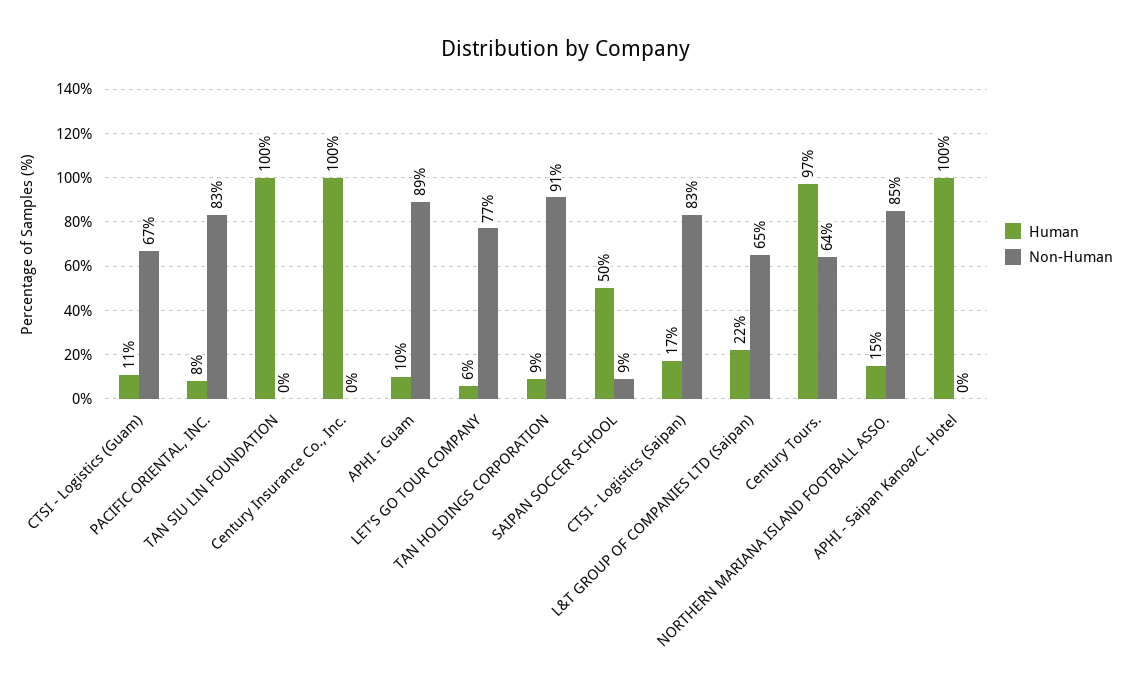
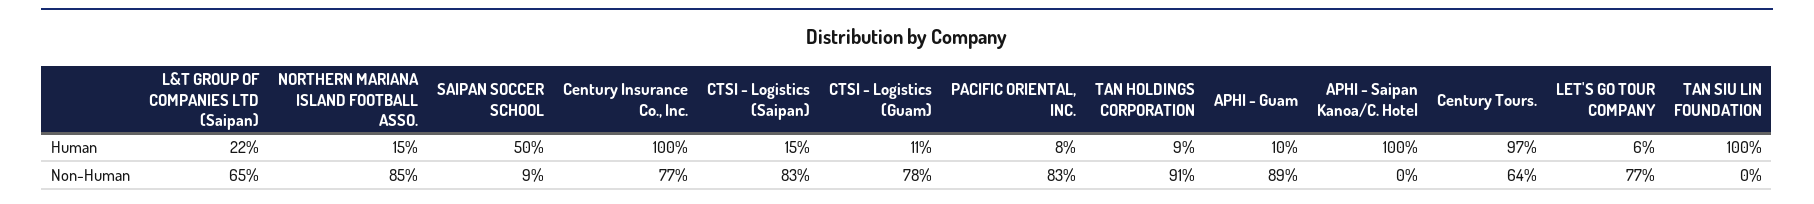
Non-Human, CTSI - Logistics (Guam): 67 -> 78
Non-Human, Century Insurance Co., Inc.: 0 -> 77
Human, CTSI - Logistics (Saipan): 17 -> 15

